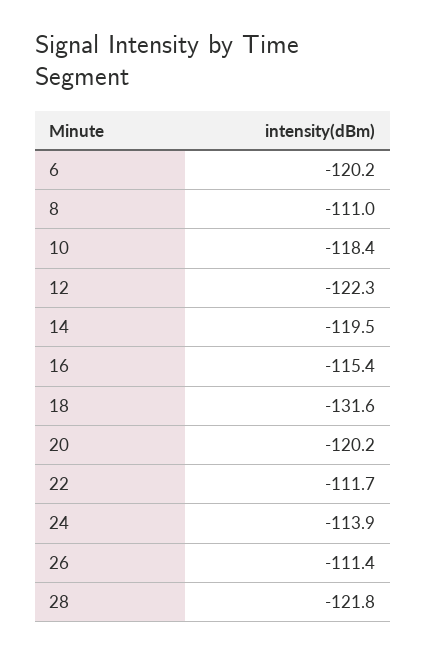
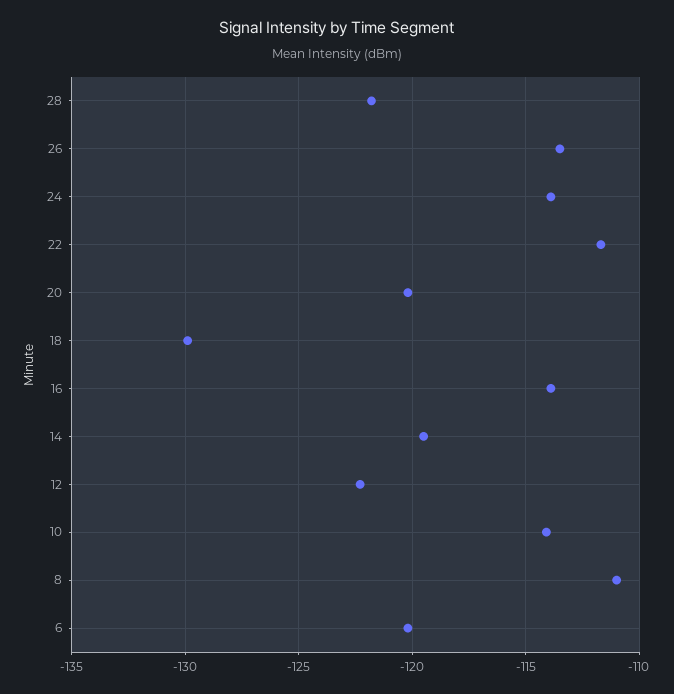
10: -118.4 -> -114
16: -115.4 -> -114
18: -131.6 -> -130
26: -111.4 -> -113.5

